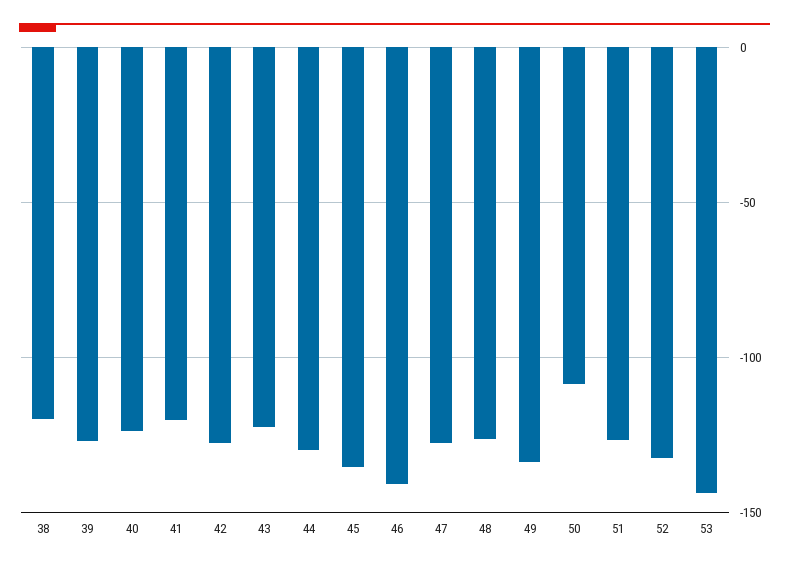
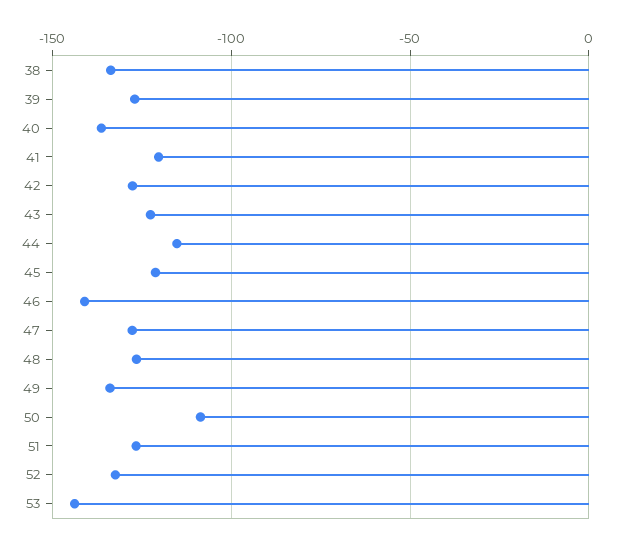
38: -120 -> -135
40: -125 -> -135
44: -130 -> -115
45: -135 -> -120

